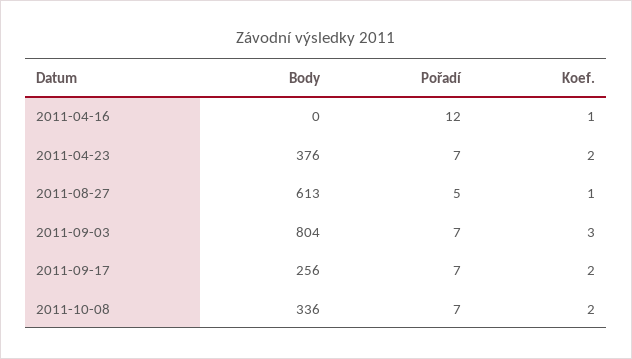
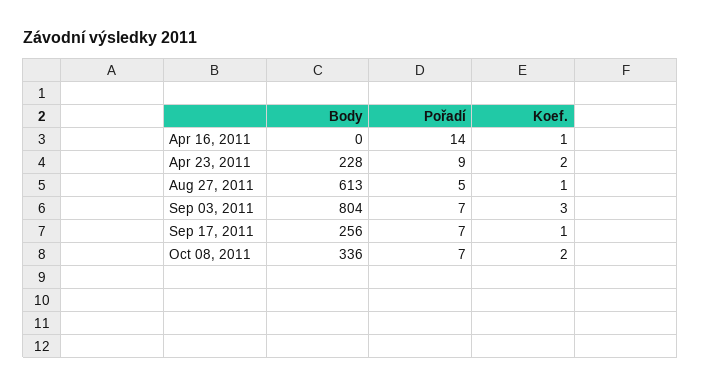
Pořadí, 2011-04-16: 12 -> 14
Body, 2011-04-23: 376 -> 228
Pořadí, 2011-04-23: 7 -> 9
Koef., 2011-09-17: 2 -> 1

